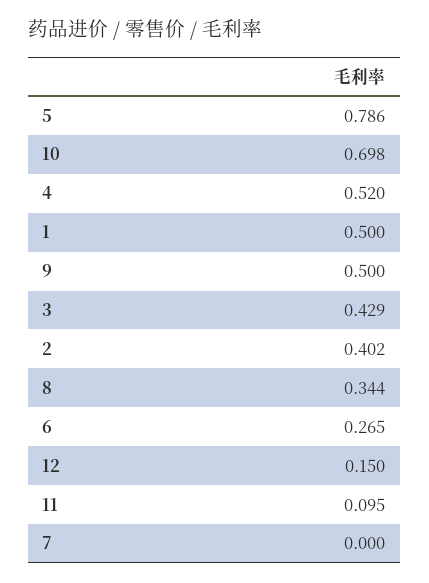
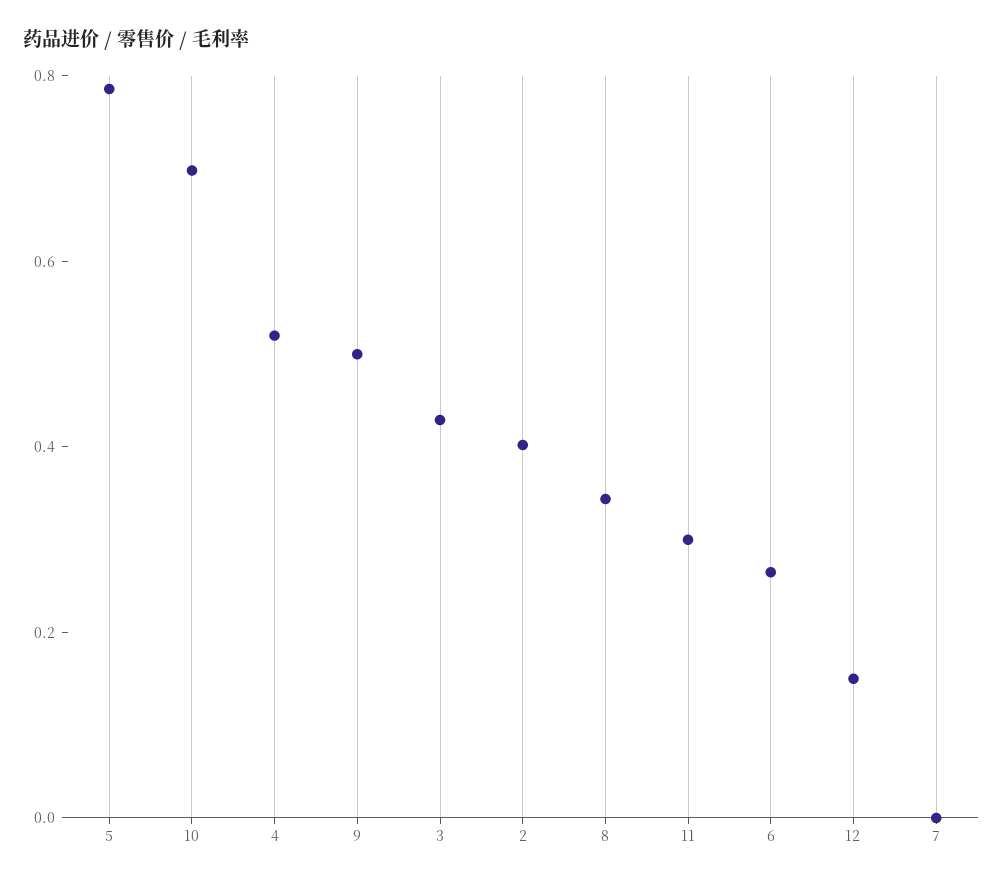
1: 0.5 -> none
11: 0.095 -> 0.3

